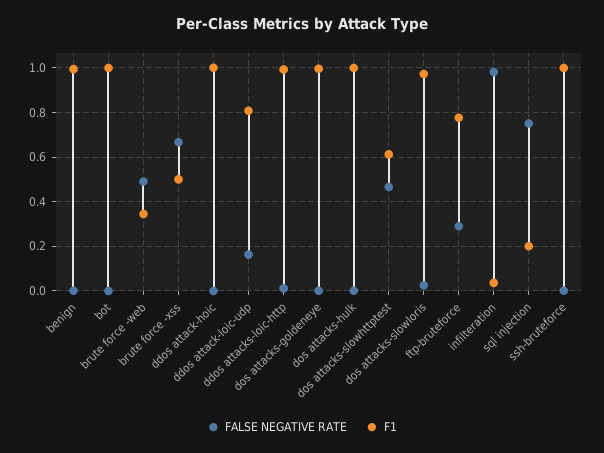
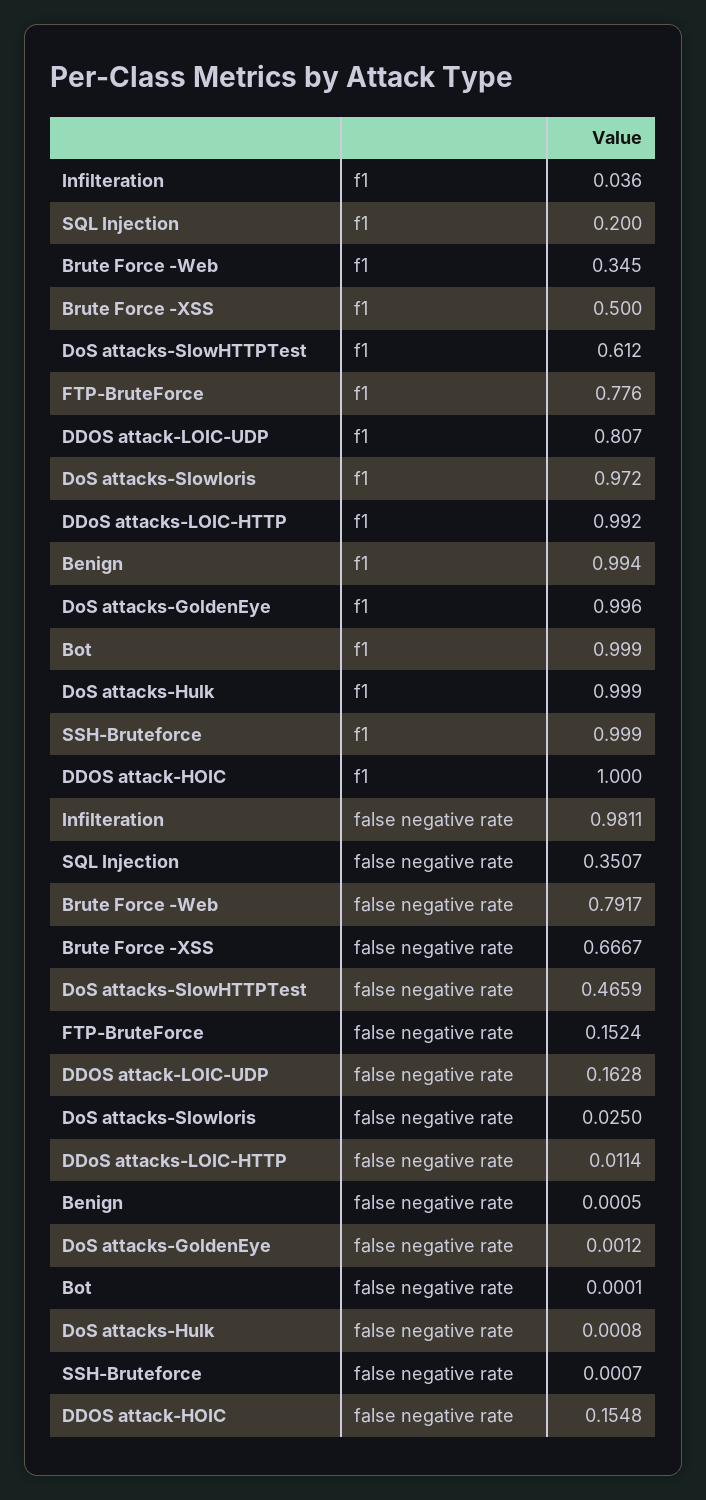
FALSE NEGATIVE RATE, brute force -web: 0.5 -> 0.7917
FALSE NEGATIVE RATE, ddos attack-hoic: 0 -> 0.1548
FALSE NEGATIVE RATE, ftp-bruteforce: 0.3 -> 0.1524
FALSE NEGATIVE RATE, sql injection: 0.75 -> 0.3507

